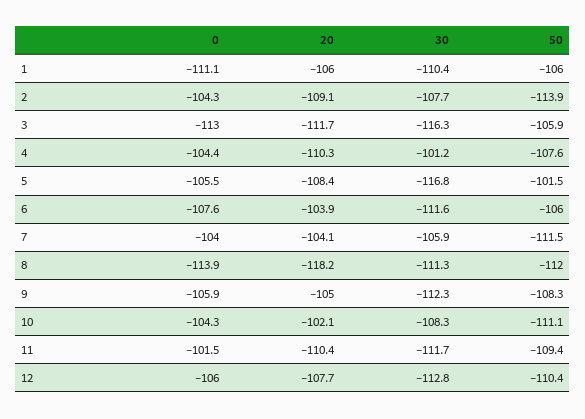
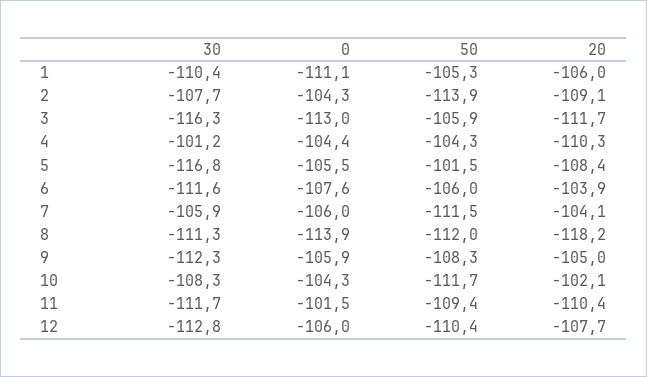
50, 1: -106 -> -105.3
50, 4: -107.6 -> -104.3
0, 7: -104 -> -106
50, 10: -111.1 -> -111.7

